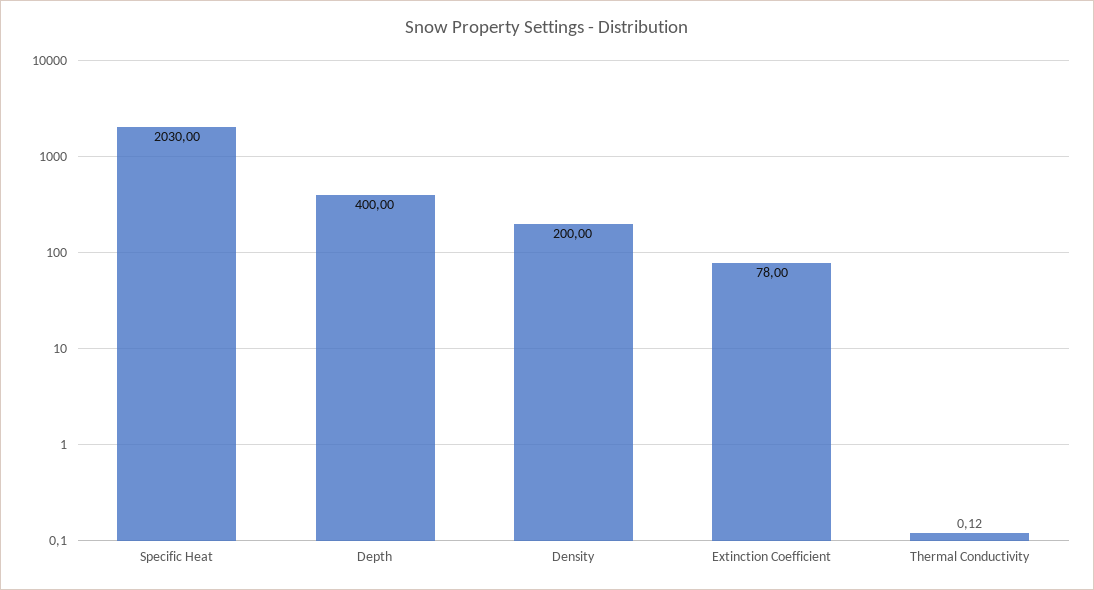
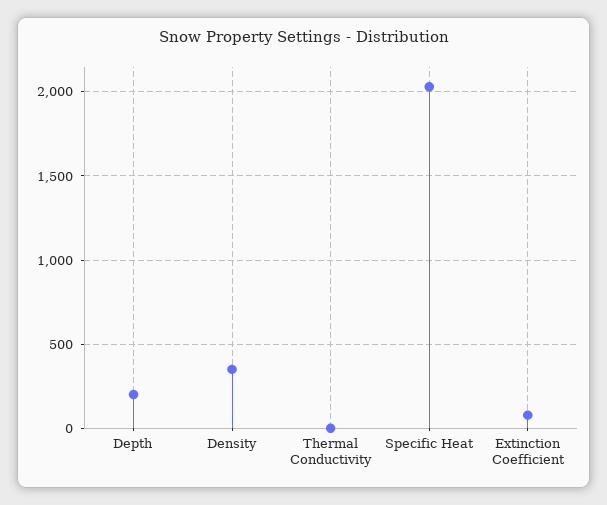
Depth: 400 -> 200
Density: 200 -> 350

